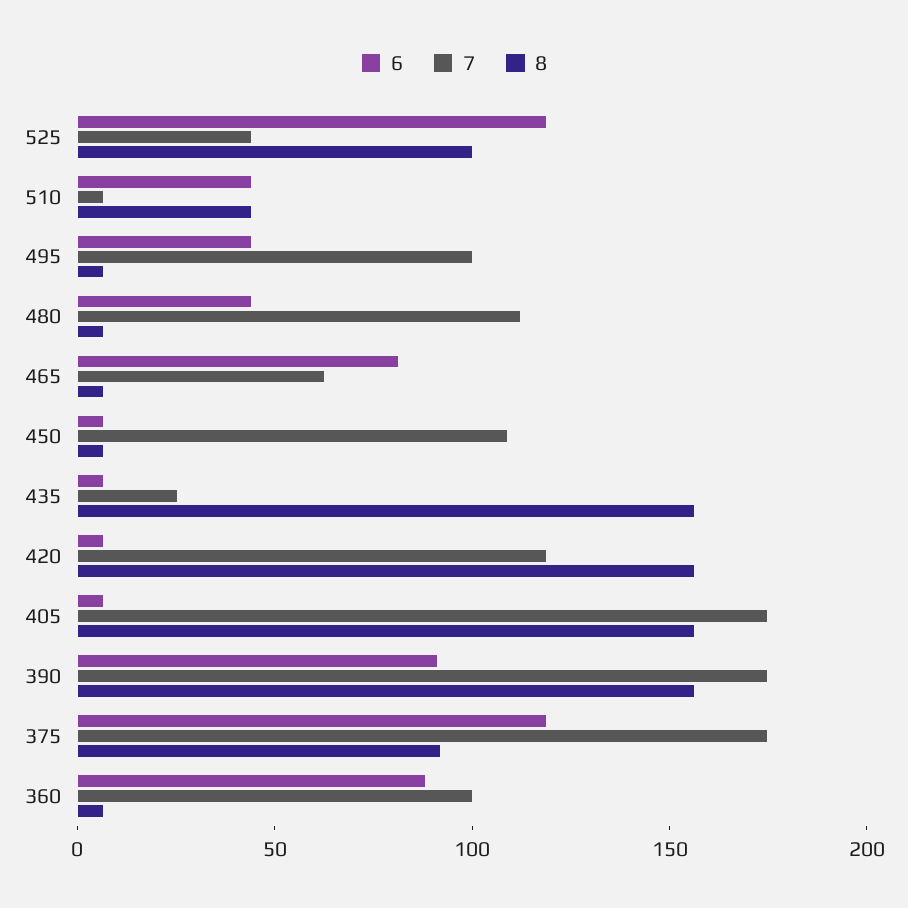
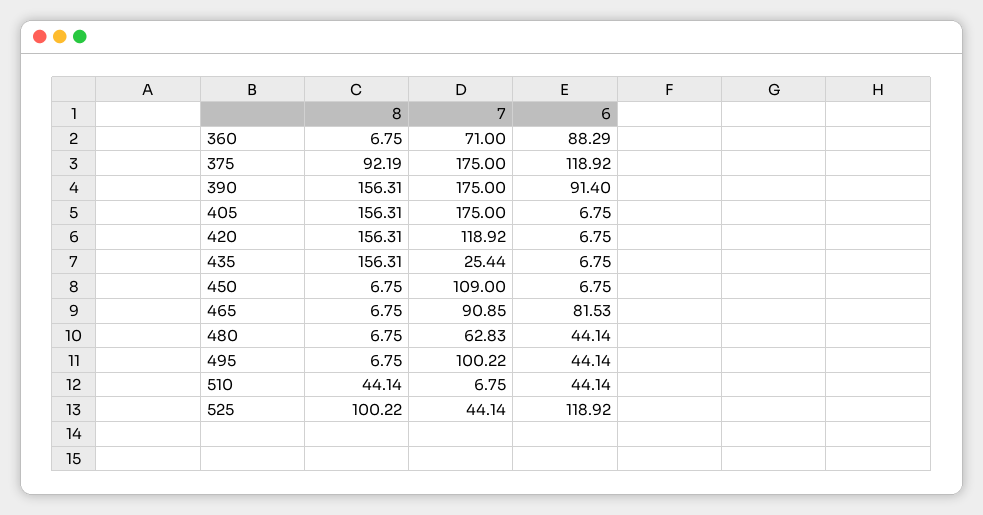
7, 480: 110 -> 62.83
7, 465: 60 -> 90.85
7, 360: 100 -> 71

